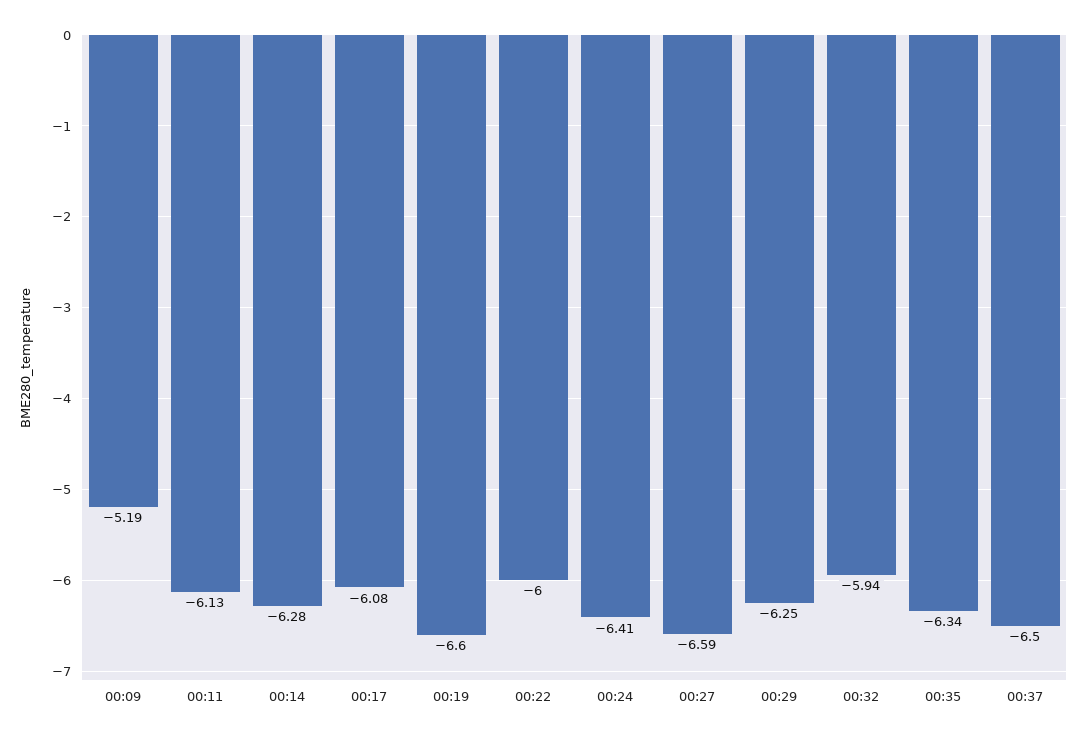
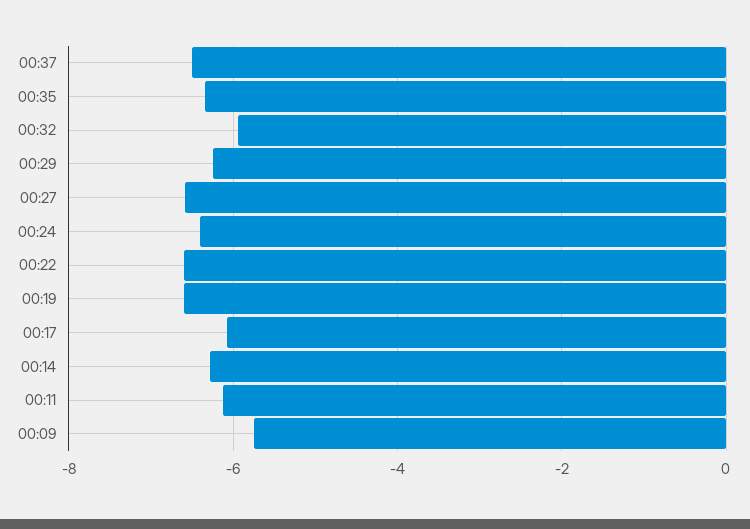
00:09: -5.19 -> -5.8
00:22: -6 -> -6.6

